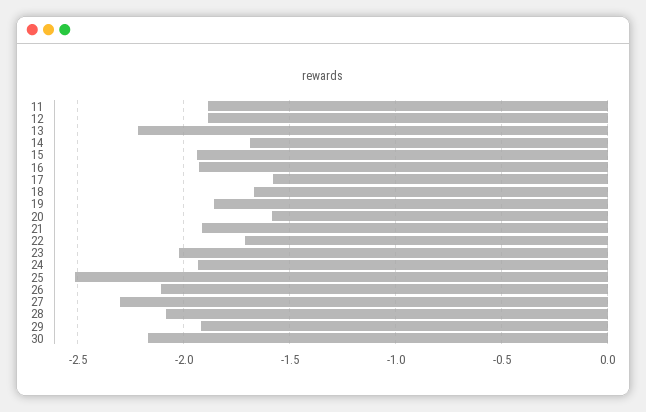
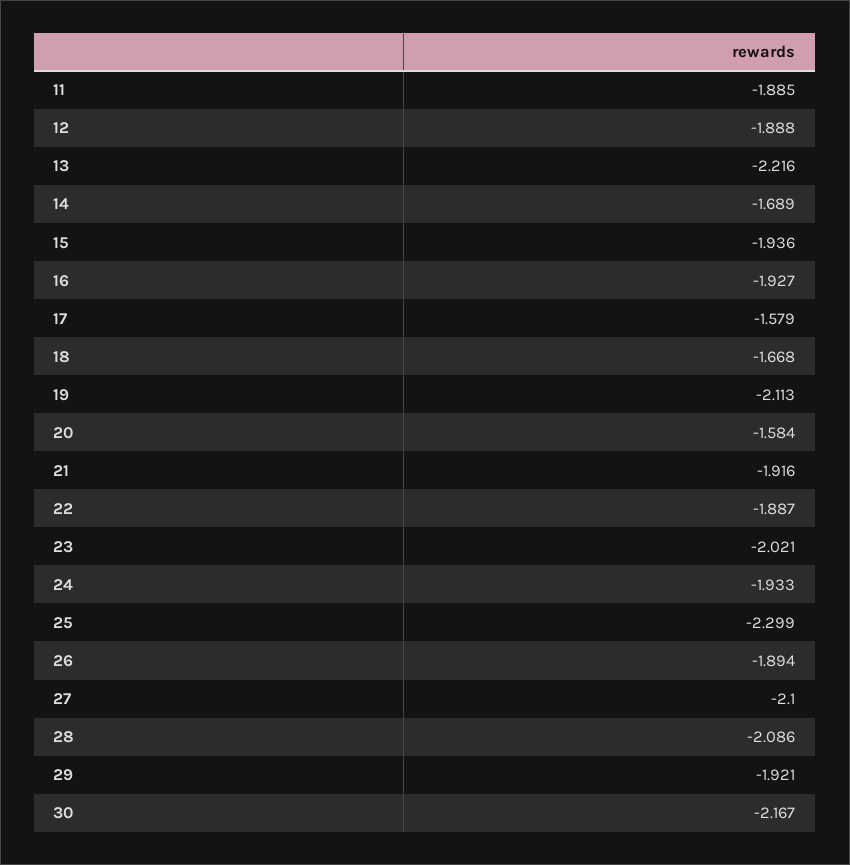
19: -1.85 -> -2.113
22: -1.7 -> -1.887
25: -2.5 -> -2.299
26: -2.1 -> -1.894
27: -2.3 -> -2.1

